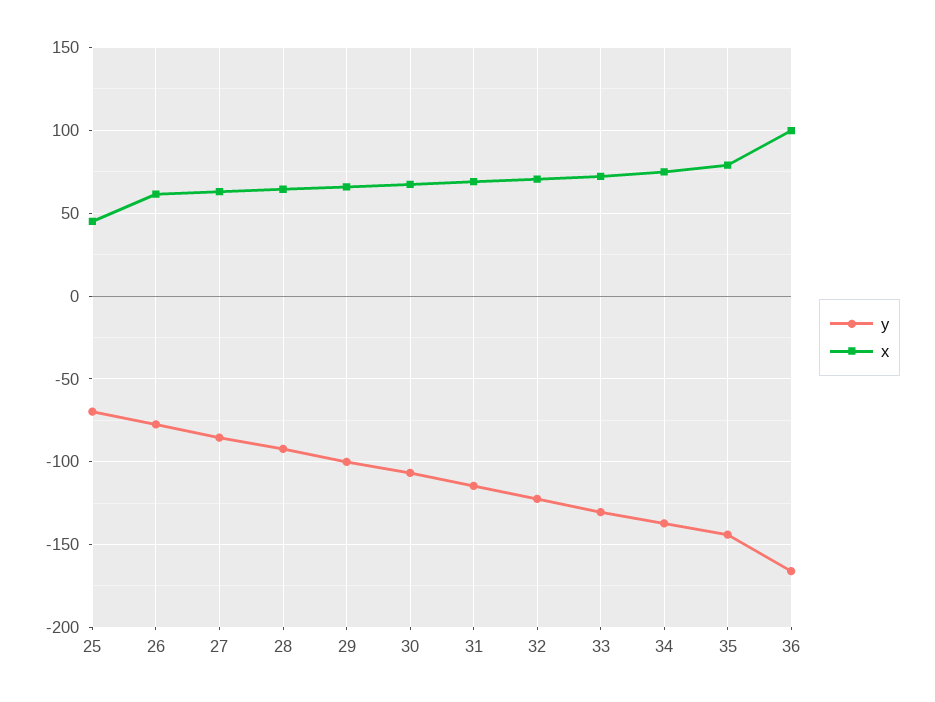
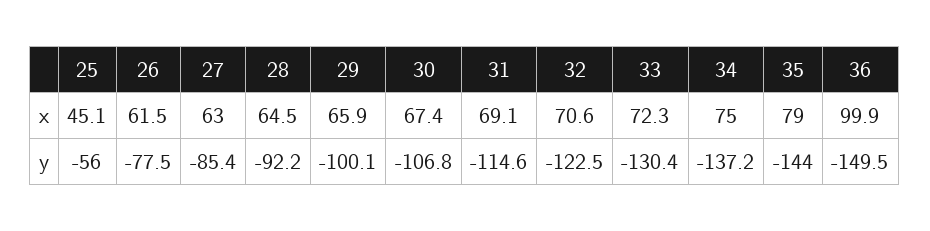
y, 25: -70 -> -56
y, 36: -165 -> -149.5

